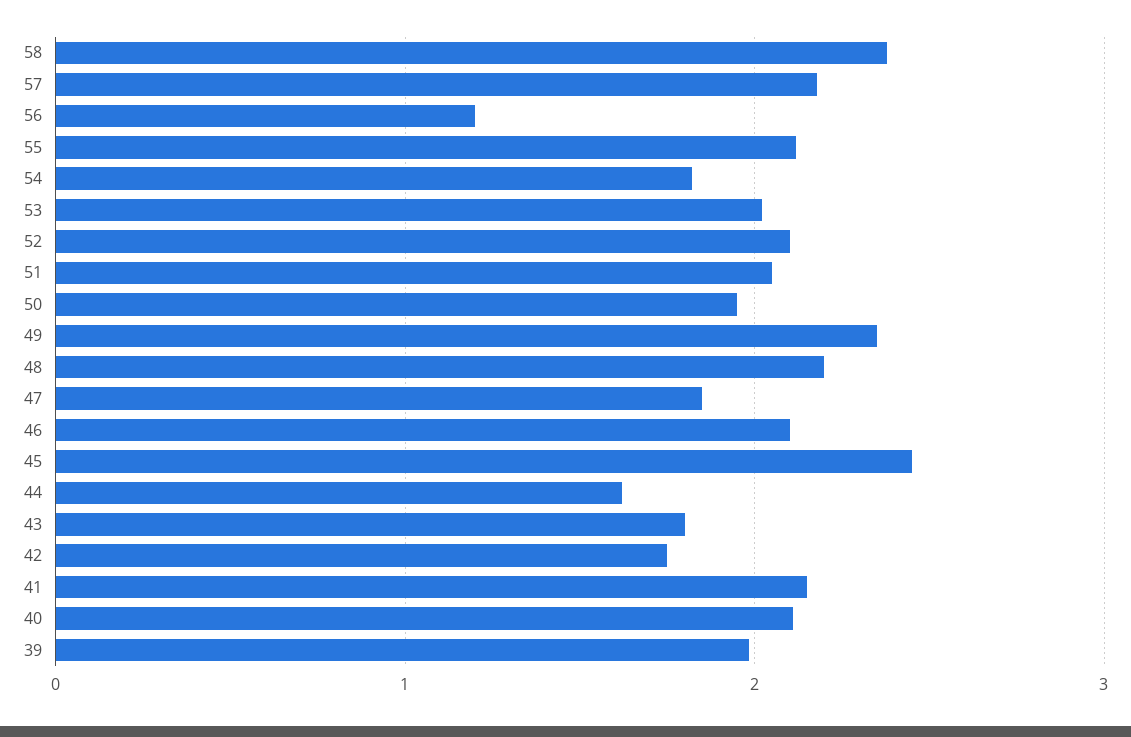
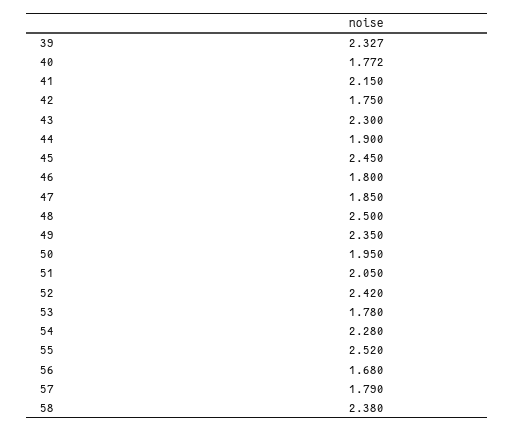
57: 2.2 -> 1.79
56: 1.2 -> 1.68
55: 2.1 -> 2.52
54: 1.8 -> 2.28
53: 2 -> 1.78
52: 2.1 -> 2.42
48: 2.2 -> 2.5
46: 2.1 -> 1.8
44: 1.6 -> 1.9
43: 1.8 -> 2.3
40: 2.1 -> 1.772
39: 2 -> 2.327

